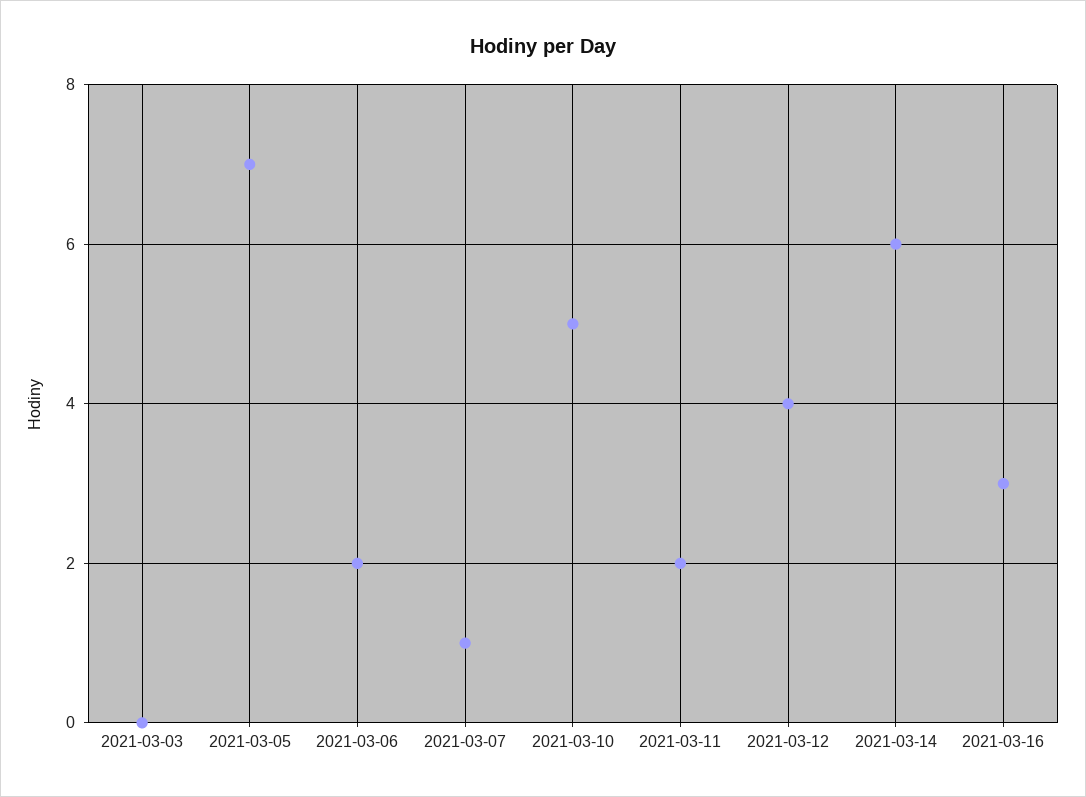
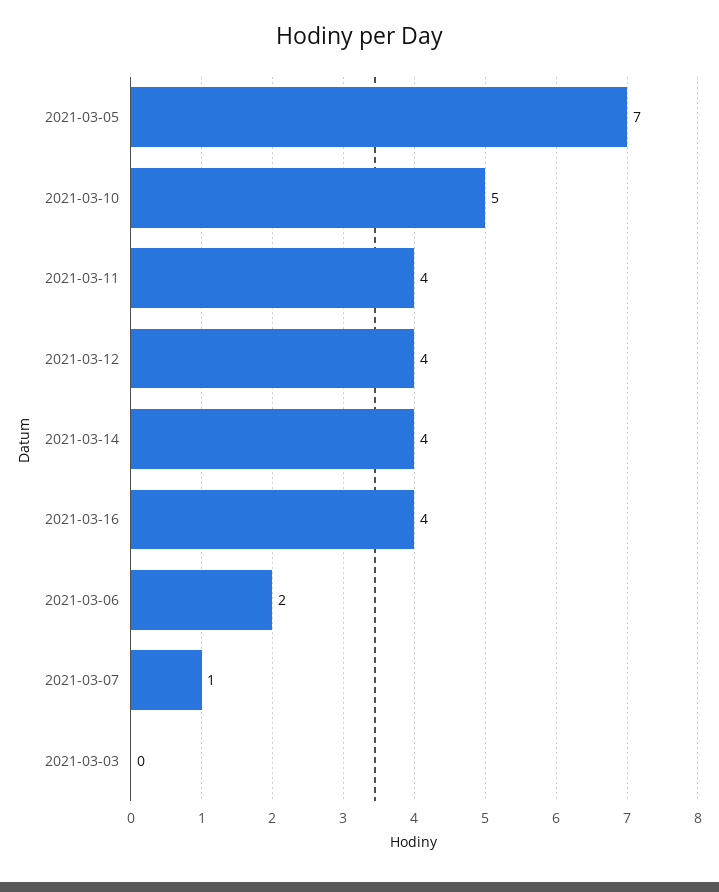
2021-03-11: 2 -> 4
2021-03-14: 6 -> 4
2021-03-16: 3 -> 4

